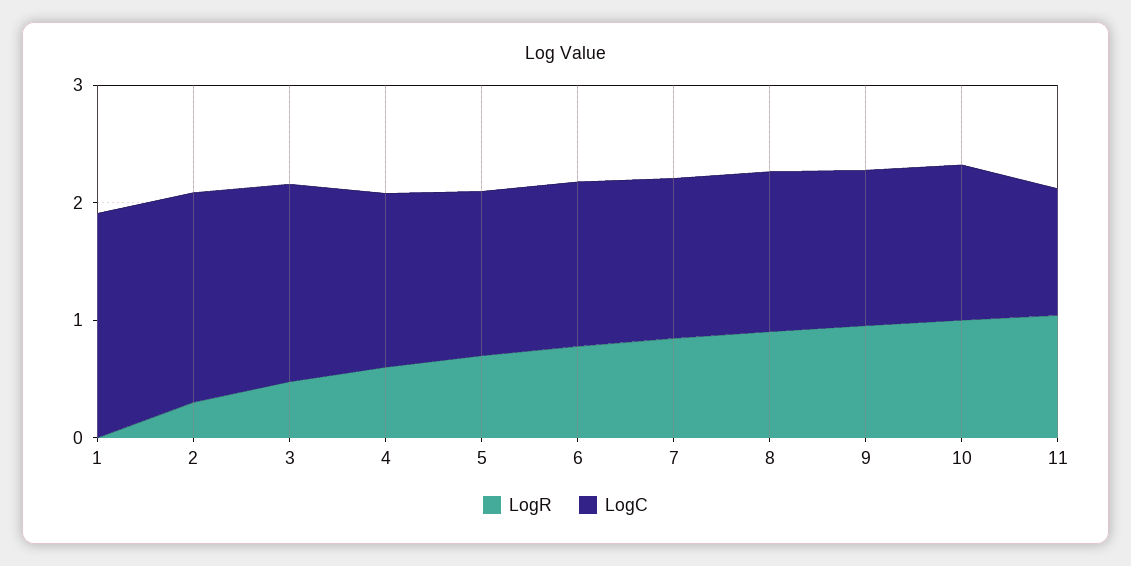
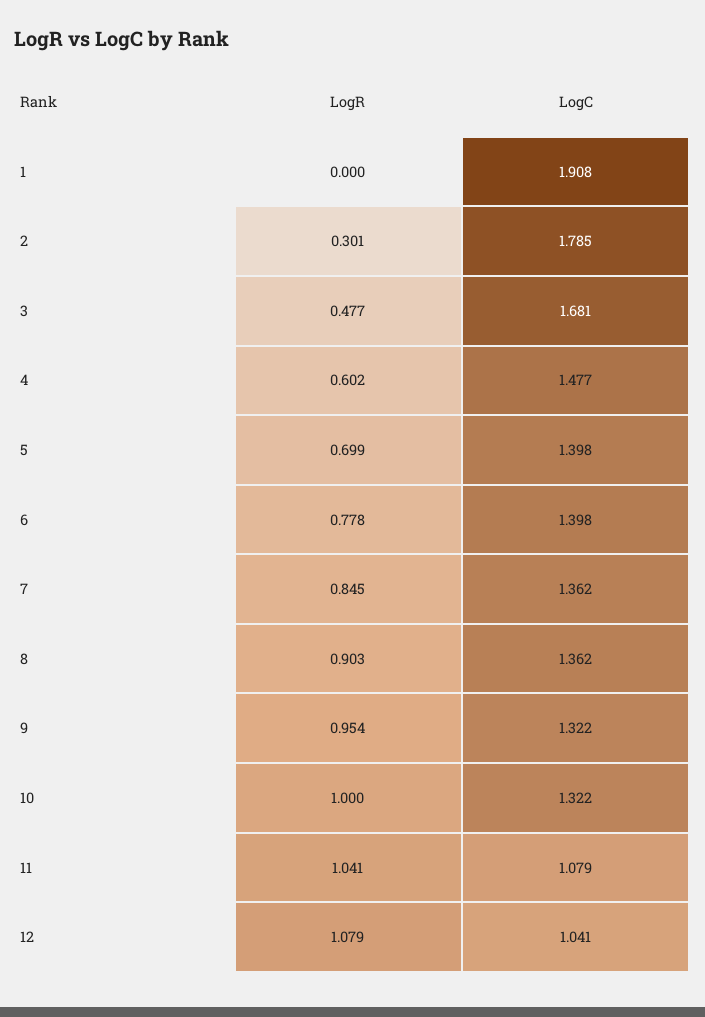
LogR, 12: none -> 1.079
LogC, 12: none -> 1.041

